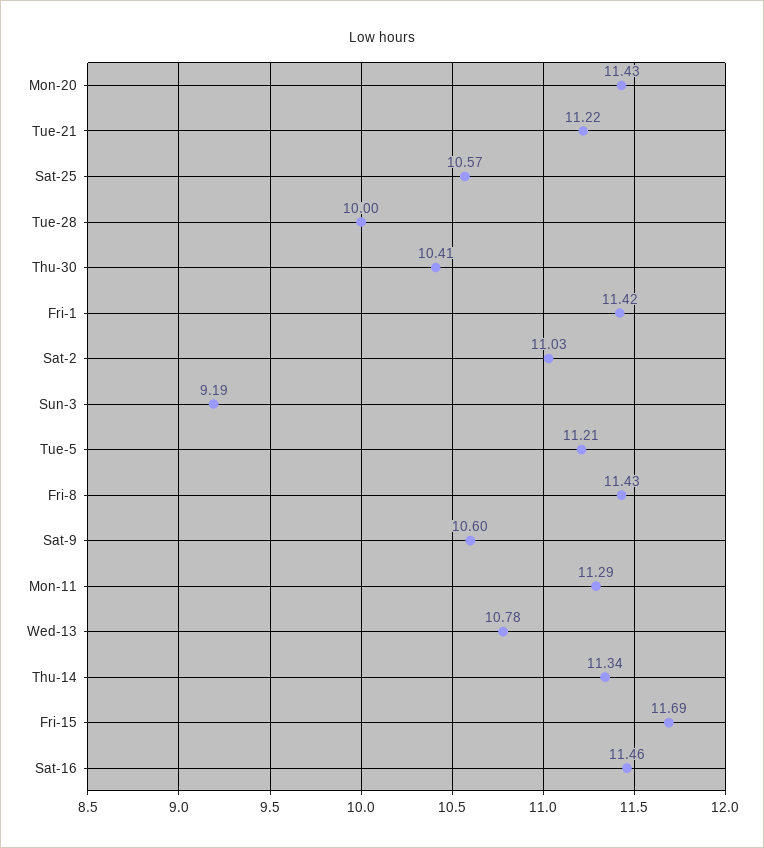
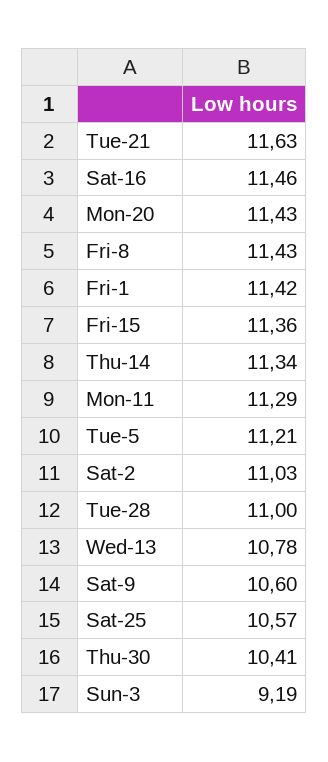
Tue-21: 11.22 -> 11.63
Tue-28: 10 -> 11
Fri-15: 11.69 -> 11.36

